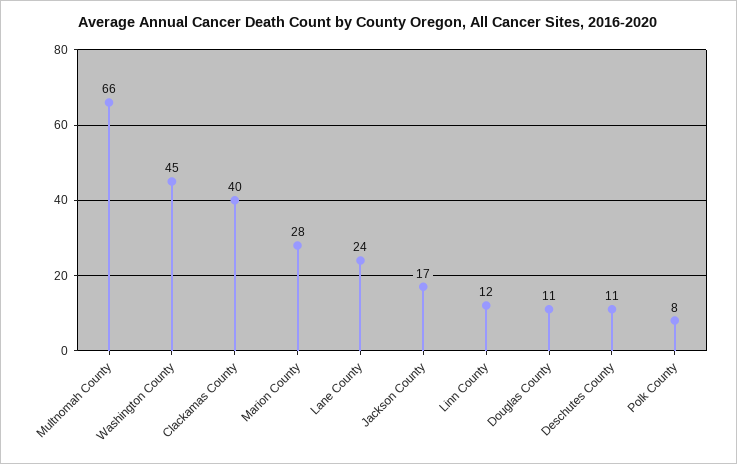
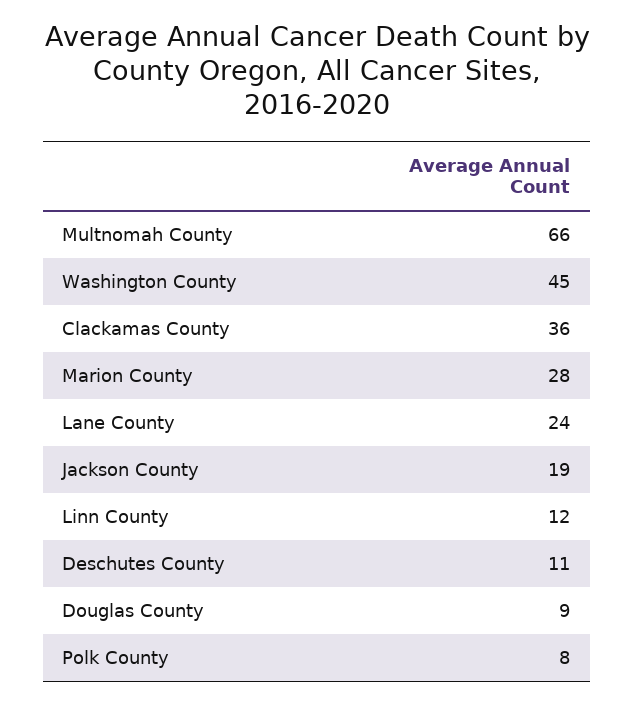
Clackamas County: 40 -> 36
Jackson County: 17 -> 19
Douglas County: 11 -> 9

